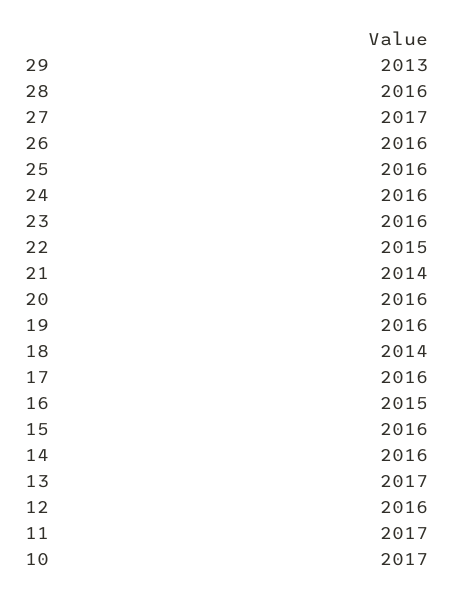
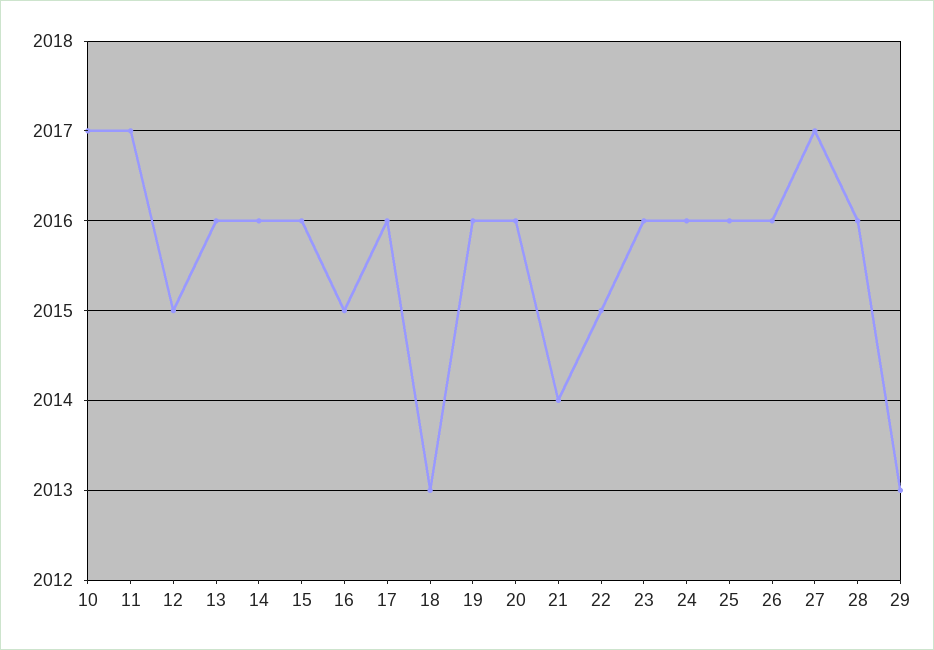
18: 2014 -> 2013
13: 2017 -> 2016
12: 2016 -> 2015

